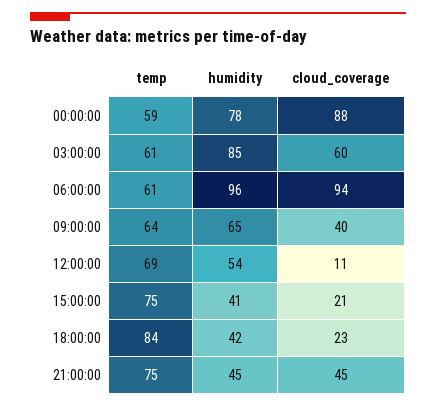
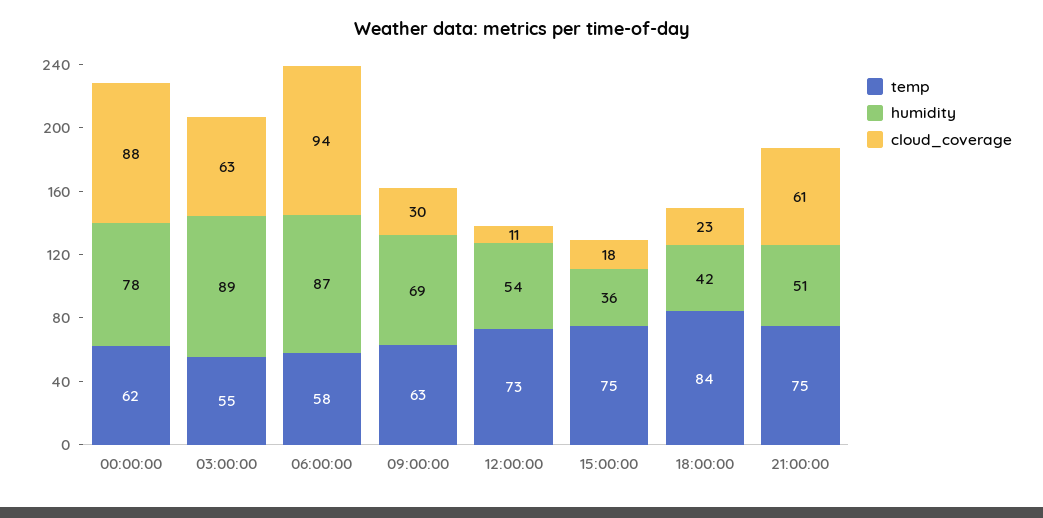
temp, 00:00:00: 59 -> 62
temp, 03:00:00: 61 -> 55
humidity, 03:00:00: 85 -> 89
cloud_coverage, 03:00:00: 60 -> 63
temp, 06:00:00: 61 -> 58
humidity, 06:00:00: 96 -> 87
temp, 09:00:00: 64 -> 63
humidity, 09:00:00: 65 -> 69
cloud_coverage, 09:00:00: 40 -> 30
temp, 12:00:00: 69 -> 73
humidity, 15:00:00: 41 -> 36
cloud_coverage, 15:00:00: 21 -> 18
humidity, 21:00:00: 45 -> 51
cloud_coverage, 21:00:00: 45 -> 61

